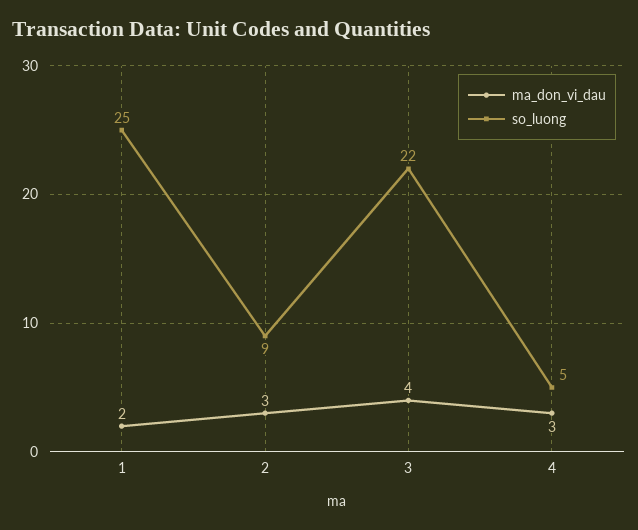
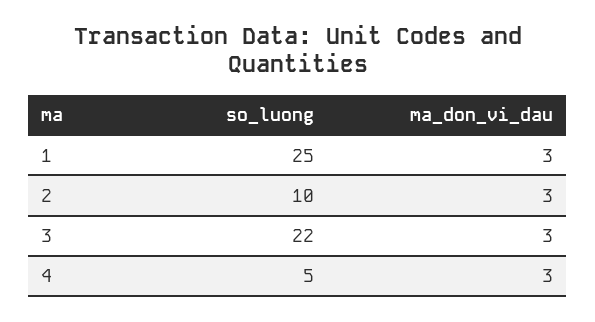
ma_don_vi_dau, 1: 2 -> 3
so_luong, 2: 9 -> 10
ma_don_vi_dau, 3: 4 -> 3

